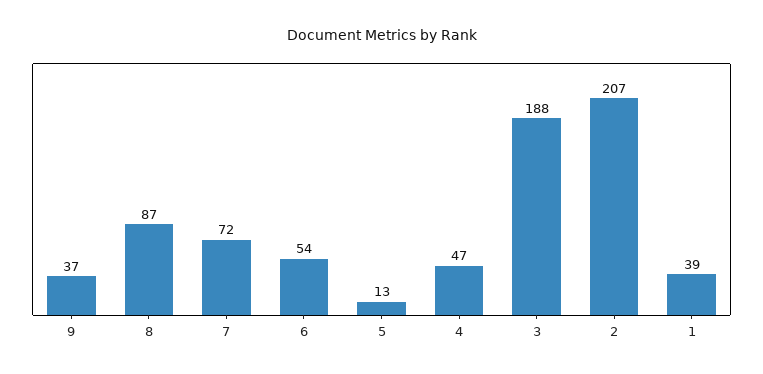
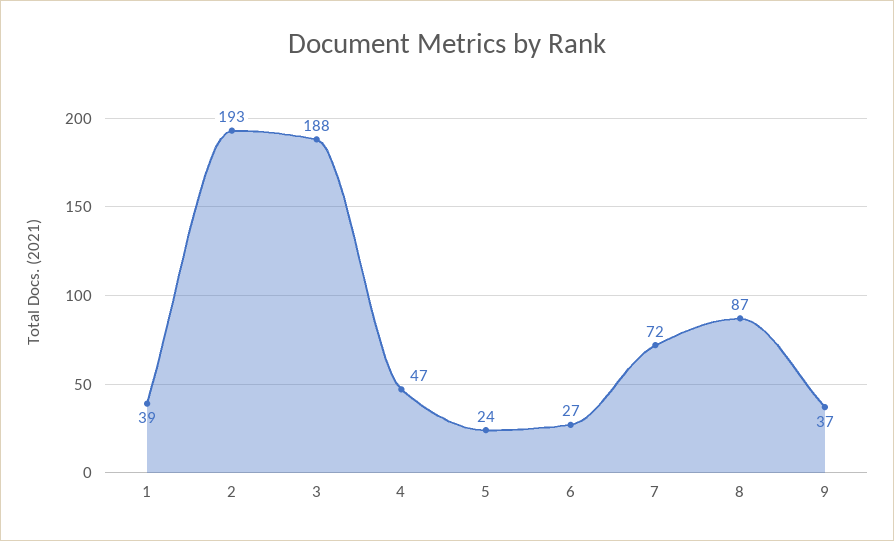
6: 54 -> 27
5: 13 -> 24
2: 207 -> 193

